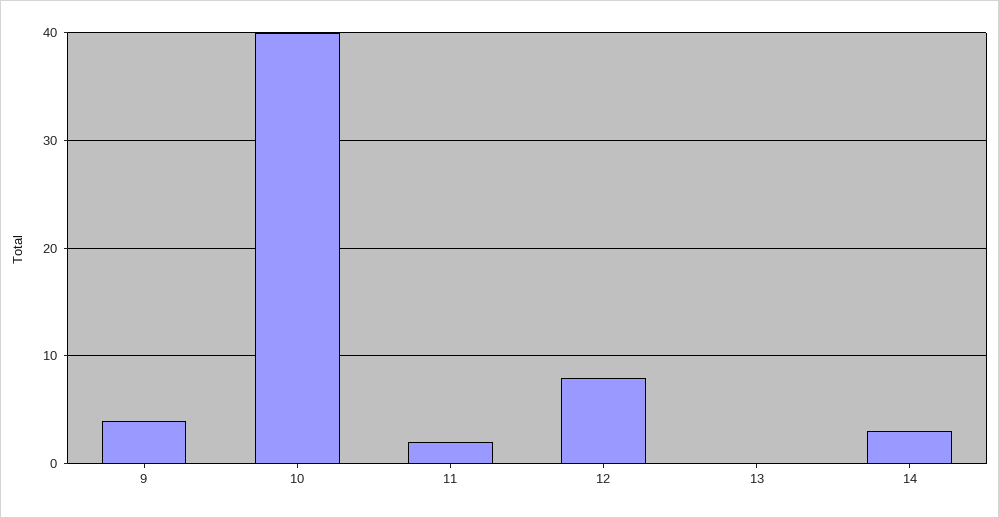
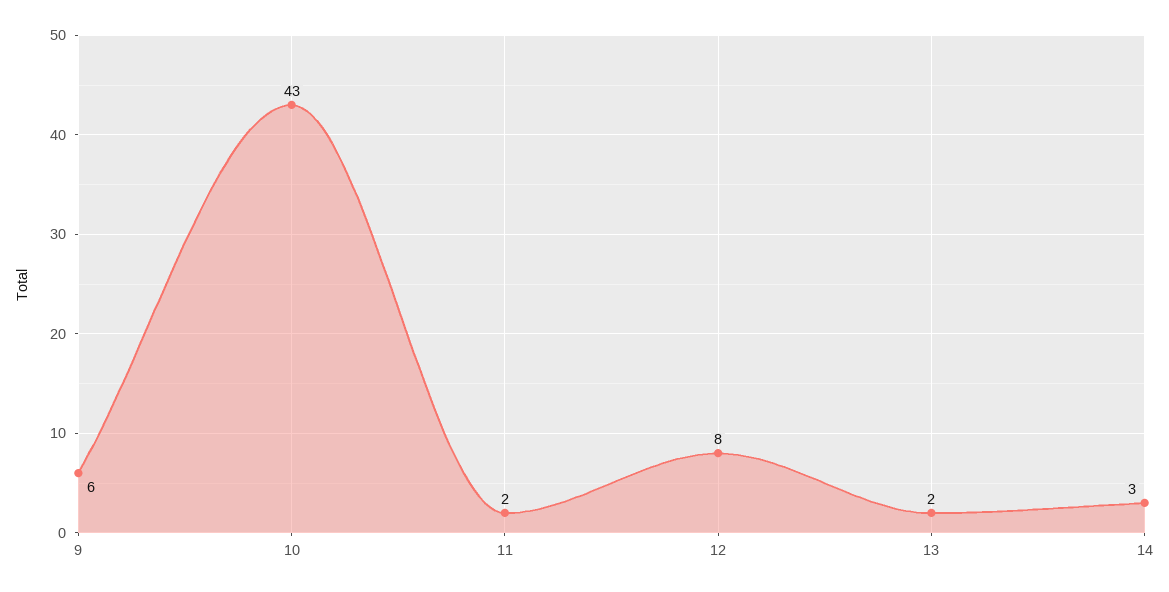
9: 4 -> 6
10: 40 -> 43
13: 0 -> 2

